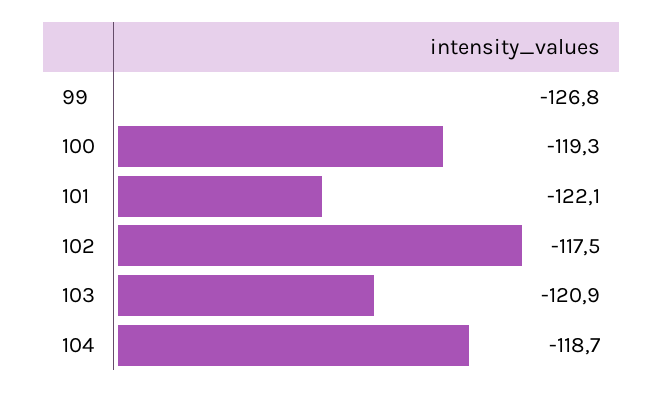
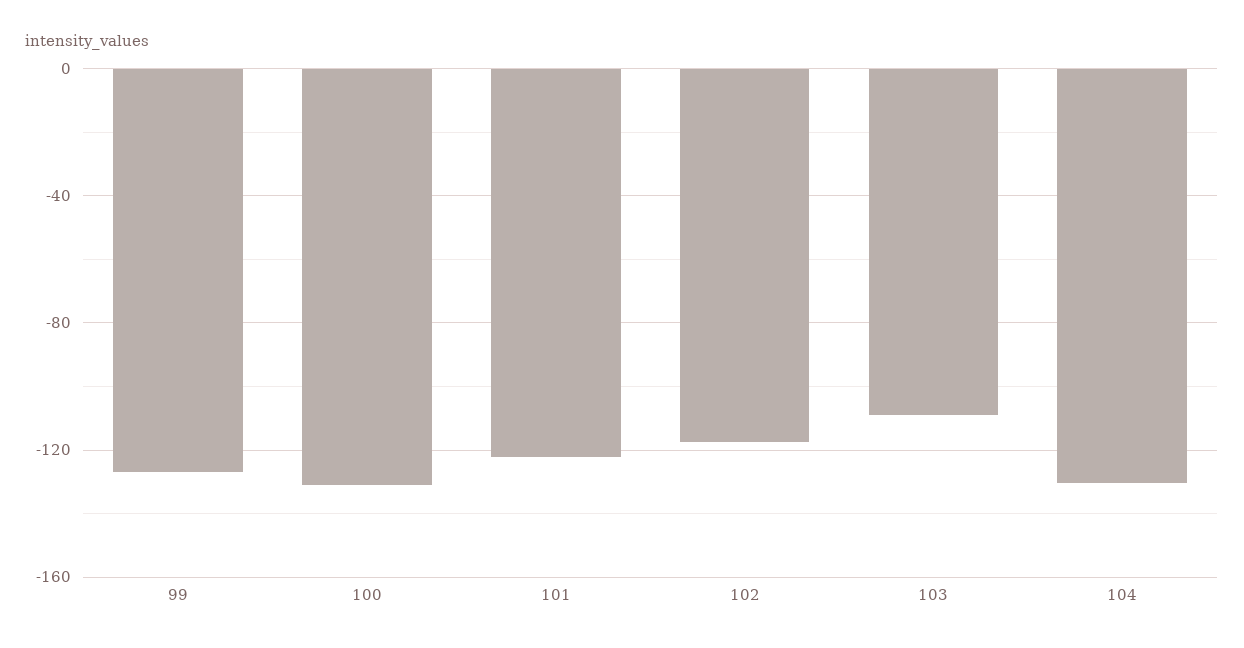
100: -119.3 -> -130
103: -120.9 -> -110
104: -118.7 -> -130

